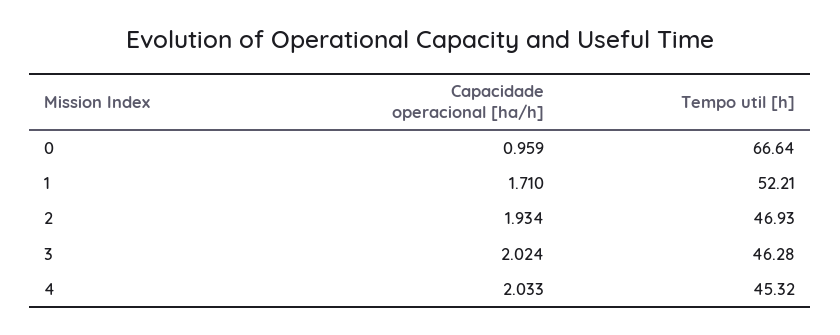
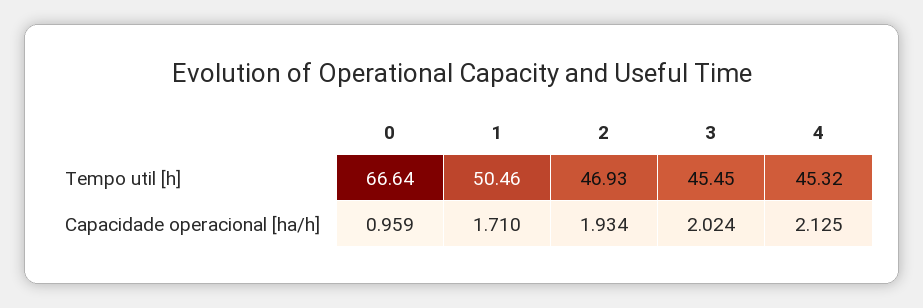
Tempo util [h], 1: 52.21 -> 50.46
Tempo util [h], 3: 46.28 -> 45.45
Capacidade operacional [ha/h], 4: 2.033 -> 2.125

